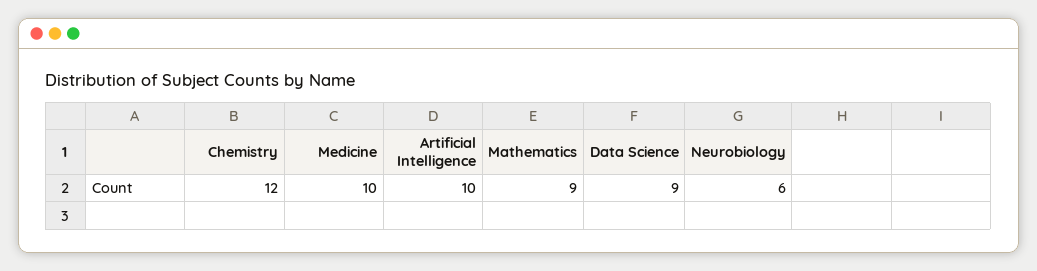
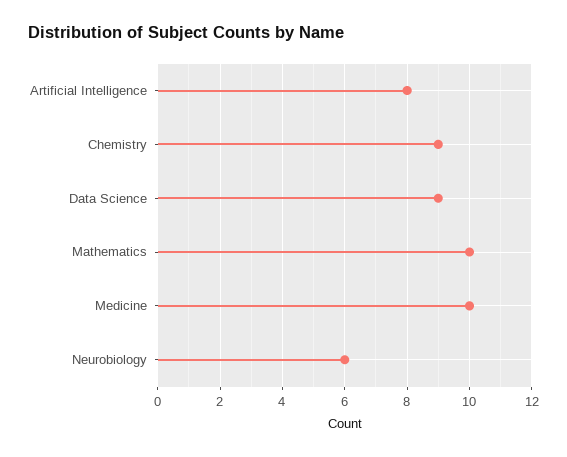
Chemistry: 12 -> 9
Artificial Intelligence: 10 -> 8
Mathematics: 9 -> 10

